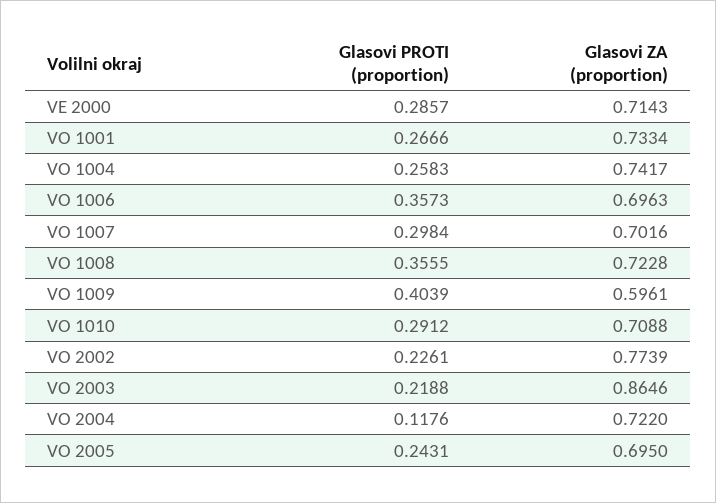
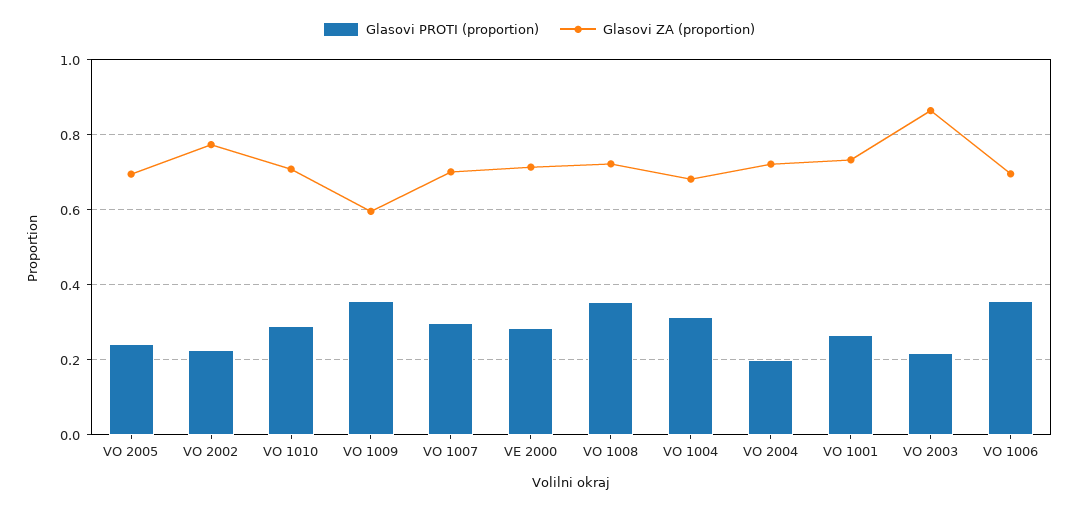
Glasovi PROTI (proportion), VO 1004: 0.2583 -> 0.32
Glasovi ZA (proportion), VO 1004: 0.7417 -> 0.68
Glasovi PROTI (proportion), VO 1009: 0.4039 -> 0.36
Glasovi PROTI (proportion), VO 2004: 0.1176 -> 0.2

